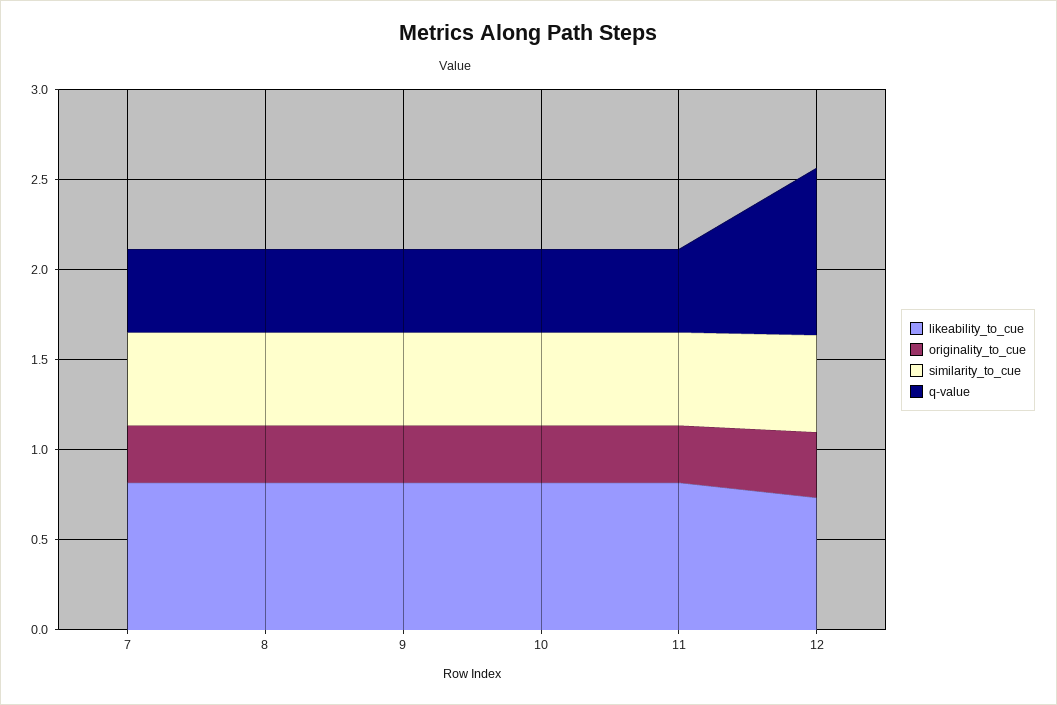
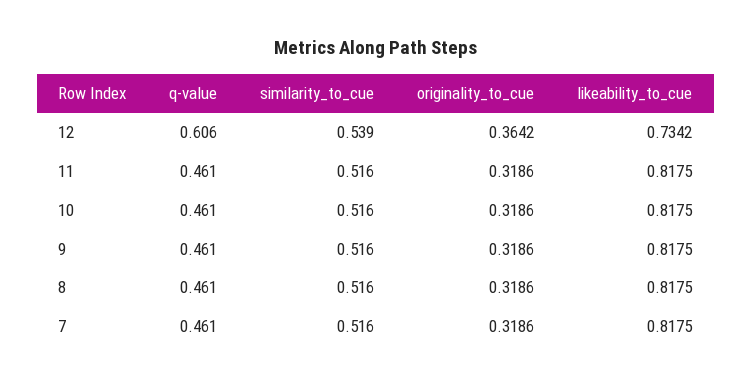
q-value, 12: 0.9 -> 0.606

